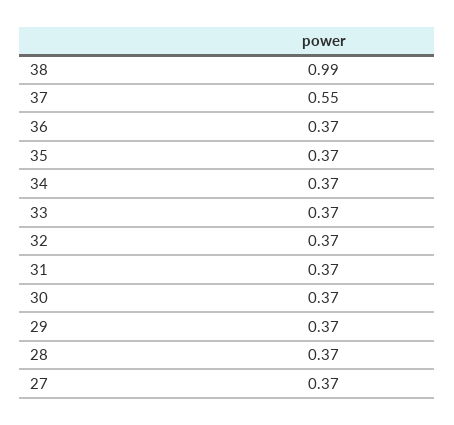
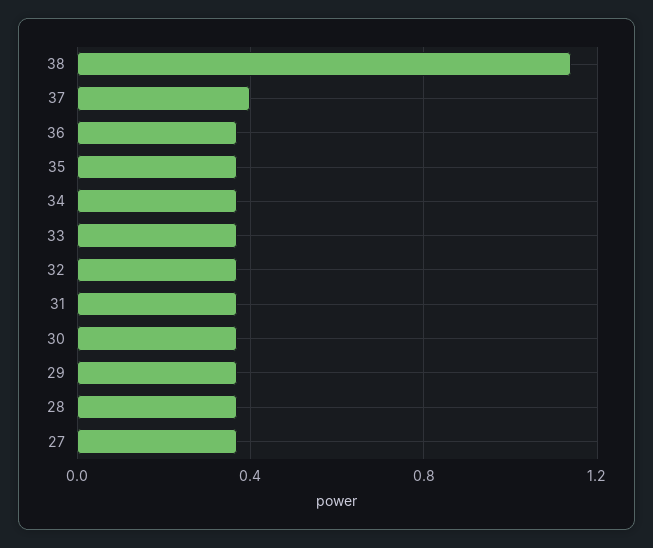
38: 0.99 -> 1.15
37: 0.55 -> 0.4

